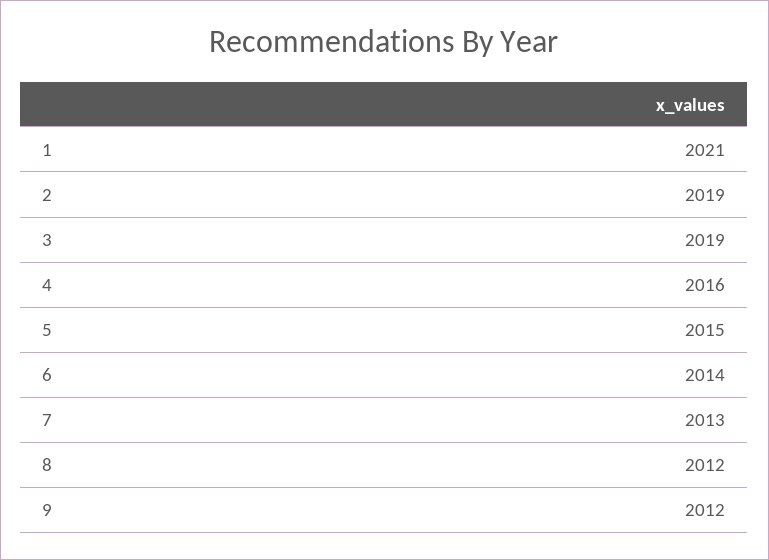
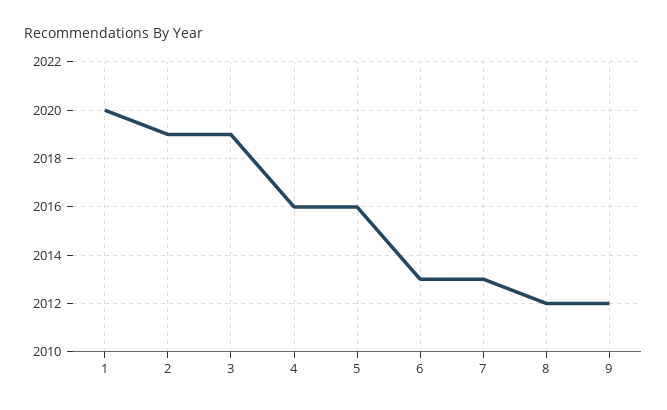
1: 2021 -> 2020
5: 2015 -> 2016
6: 2014 -> 2013

